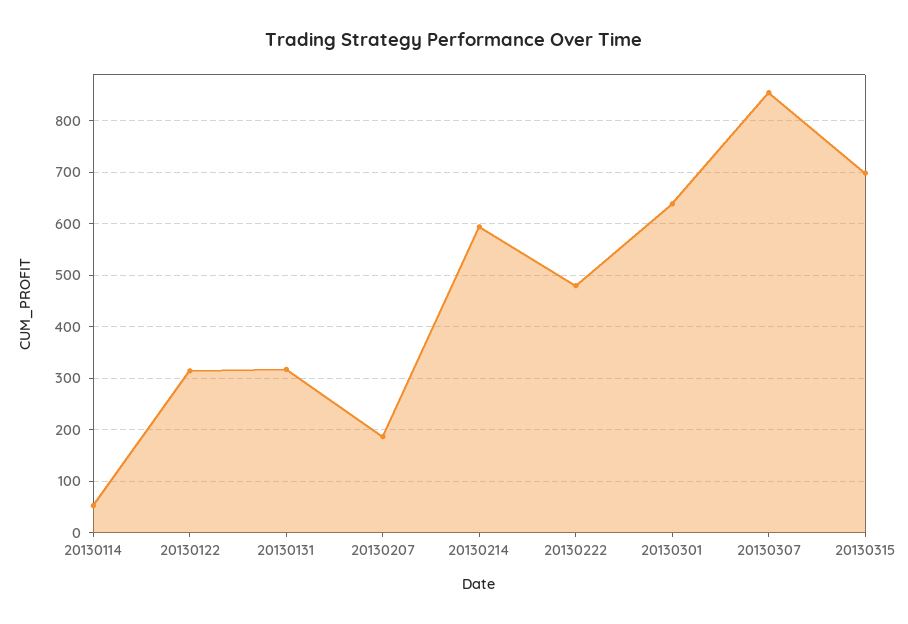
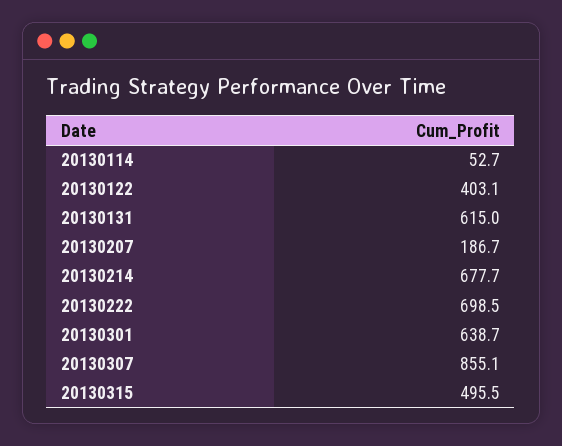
20130122: 320 -> 403.1
20130131: 320 -> 615
20130214: 600 -> 677.7
20130222: 480 -> 698.5
20130315: 700 -> 495.5

